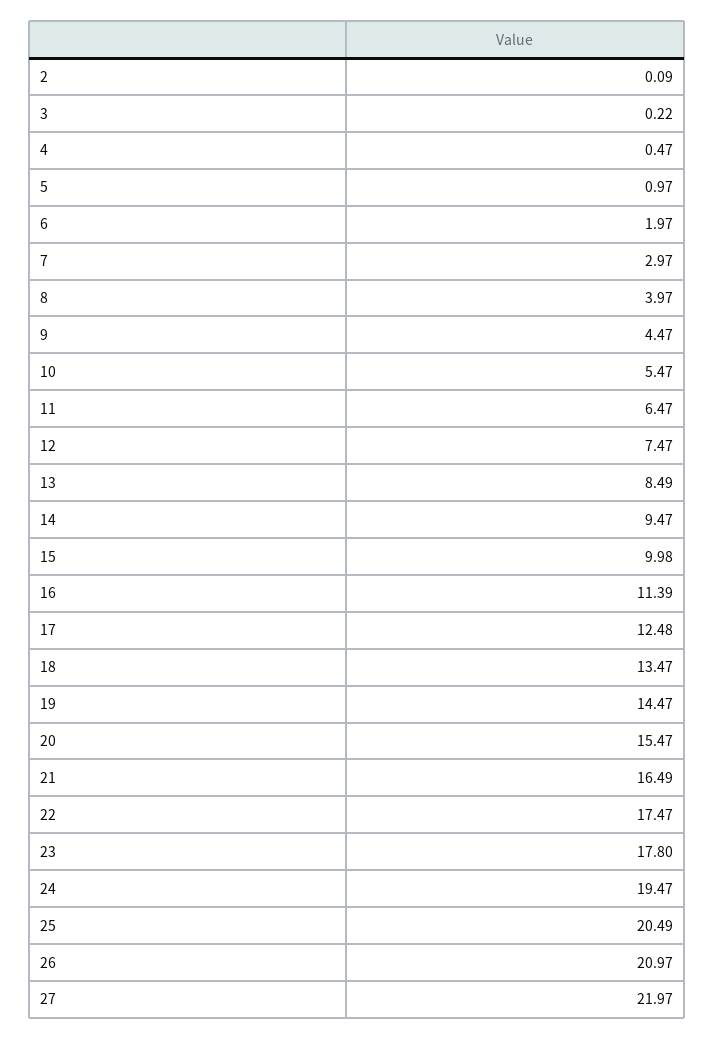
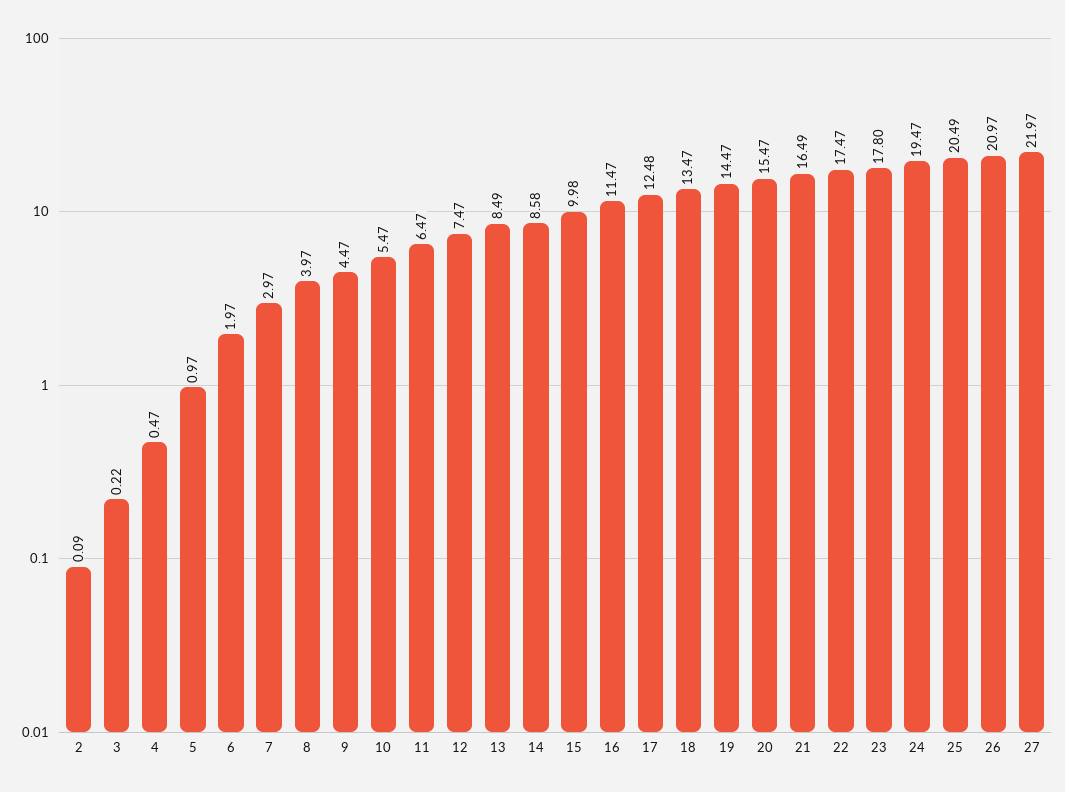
14: 9.47 -> 8.58
16: 11.39 -> 11.47

